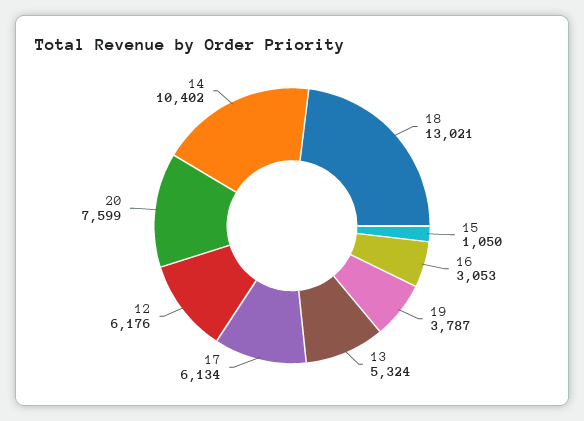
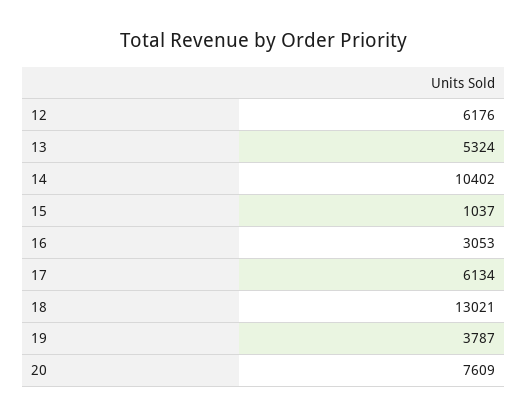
15: 1050 -> 1037
20: 7599 -> 7609

